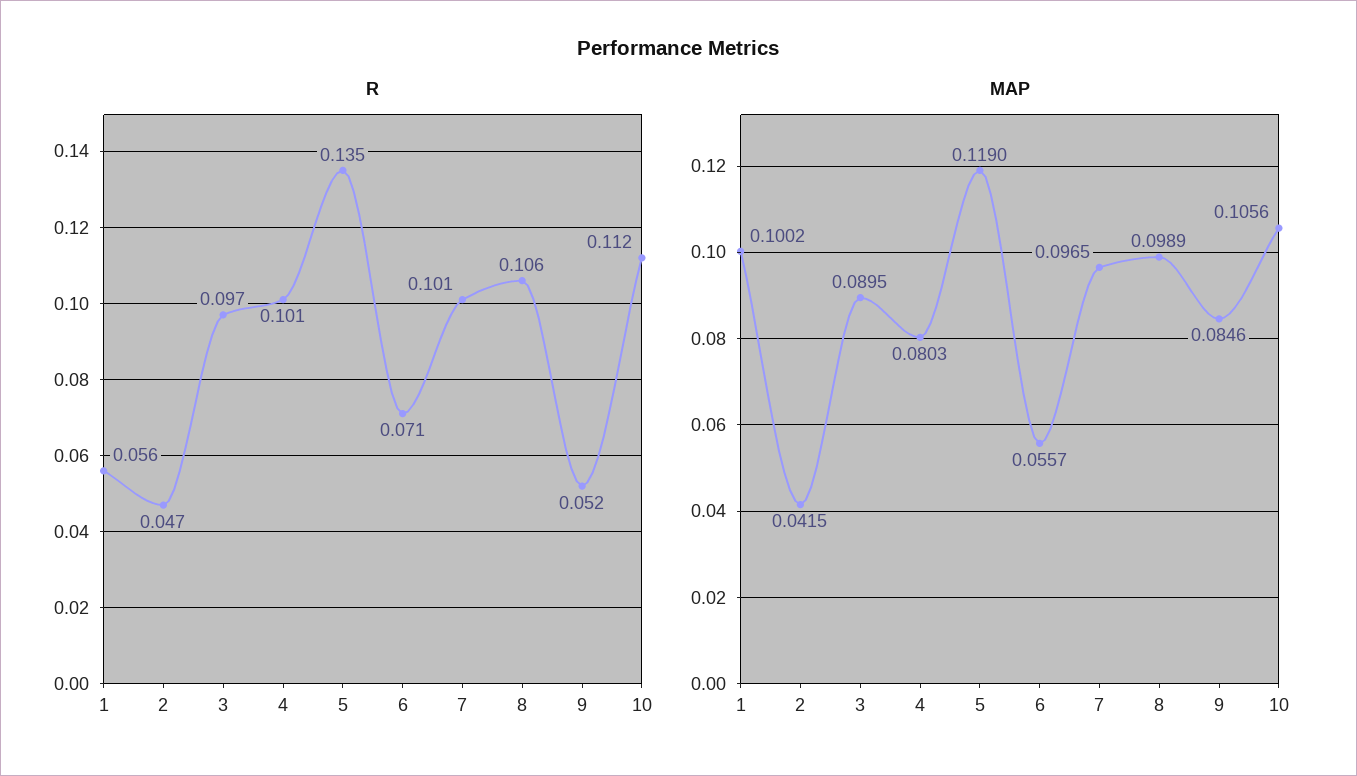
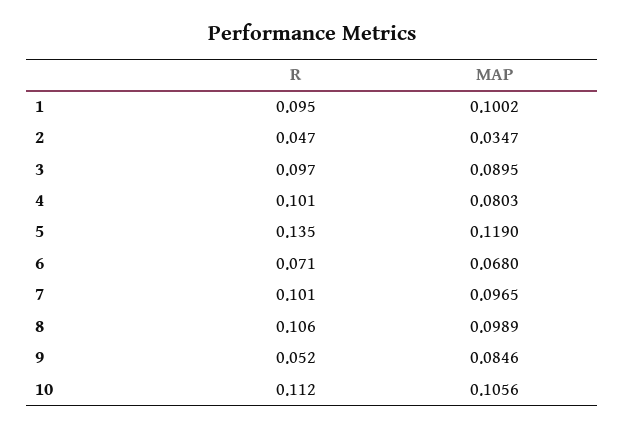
R, 1: 0.056 -> 0.095
MAP, 2: 0.0415 -> 0.0347
MAP, 6: 0.0557 -> 0.068

